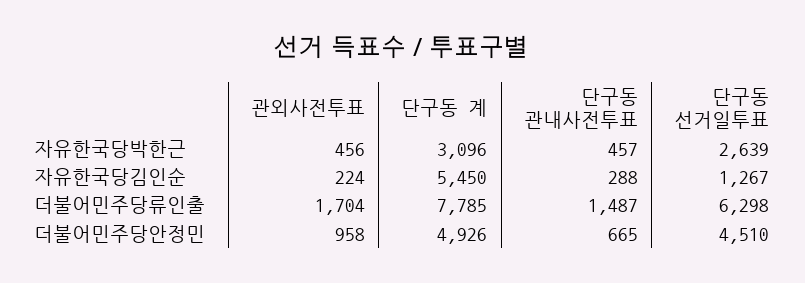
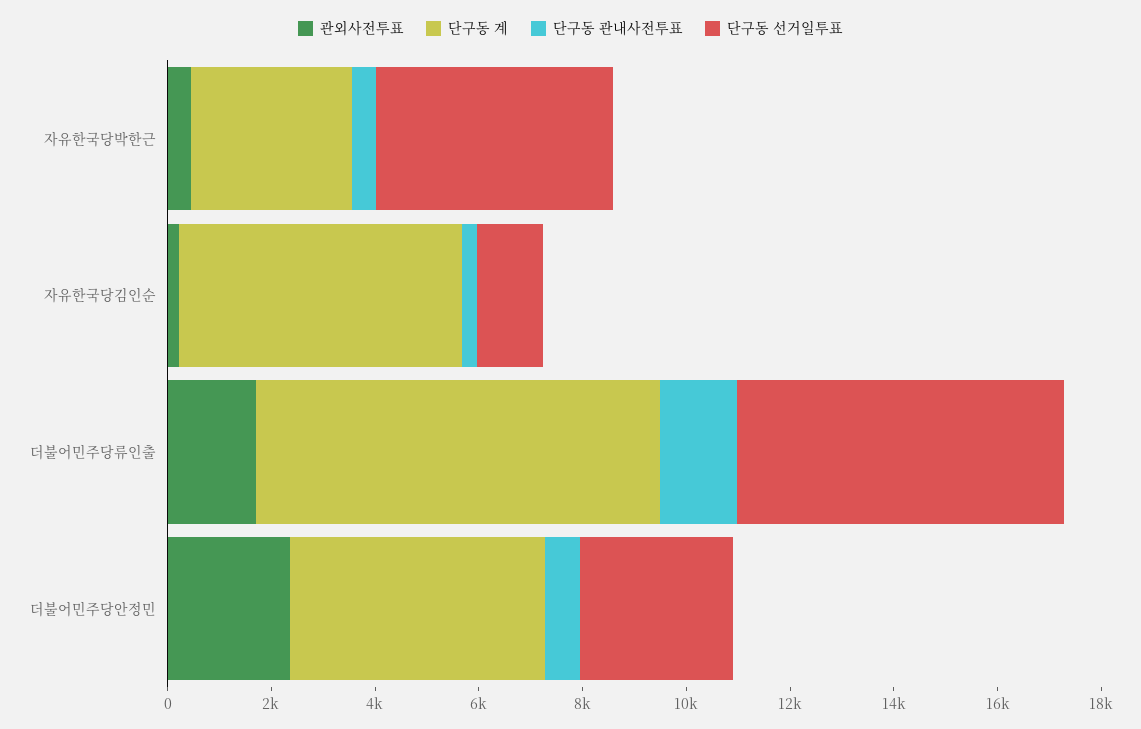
단구동 선거일투표, 자유한국당박한근: 2639 -> 4500
관외사전투표, 더불어민주당안정민: 958 -> 2500
단구동 선거일투표, 더불어민주당안정민: 4510 -> 3000

